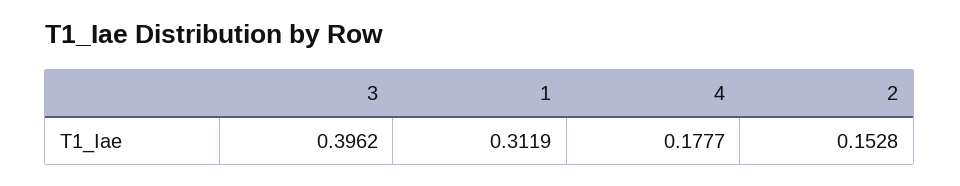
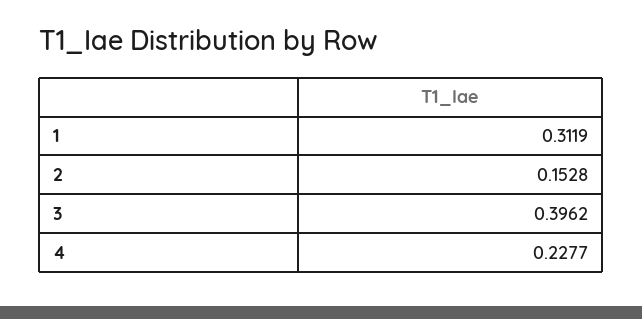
4: 0.1777 -> 0.2277

